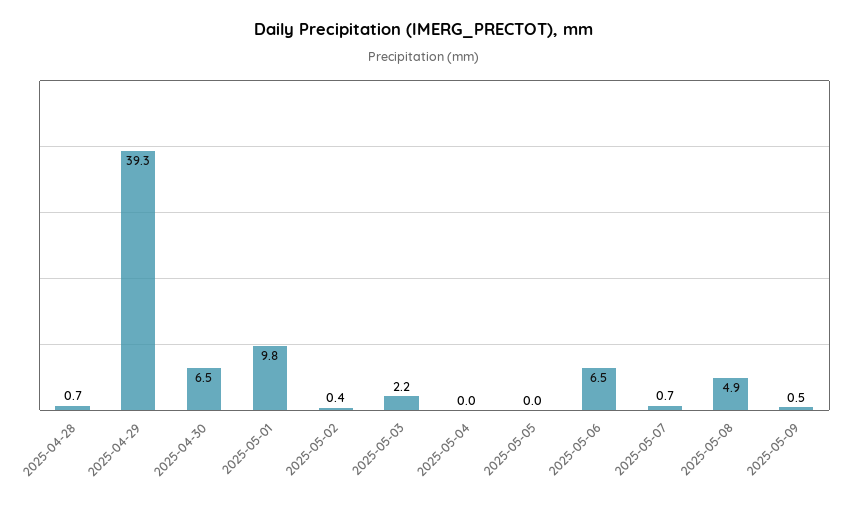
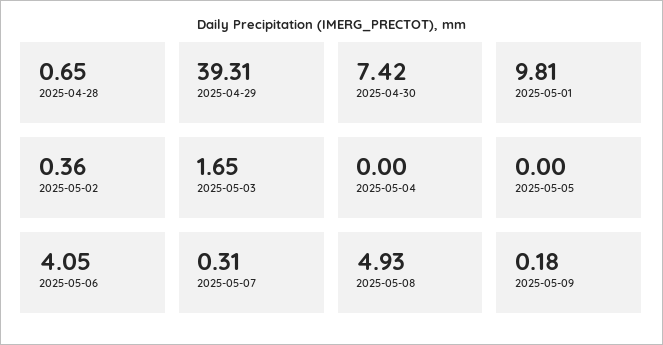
2025-04-30: 6.5 -> 7.42
2025-05-03: 2.2 -> 1.65
2025-05-06: 6.5 -> 4.05
2025-05-07: 0.7 -> 0.31
2025-05-09: 0.5 -> 0.18

